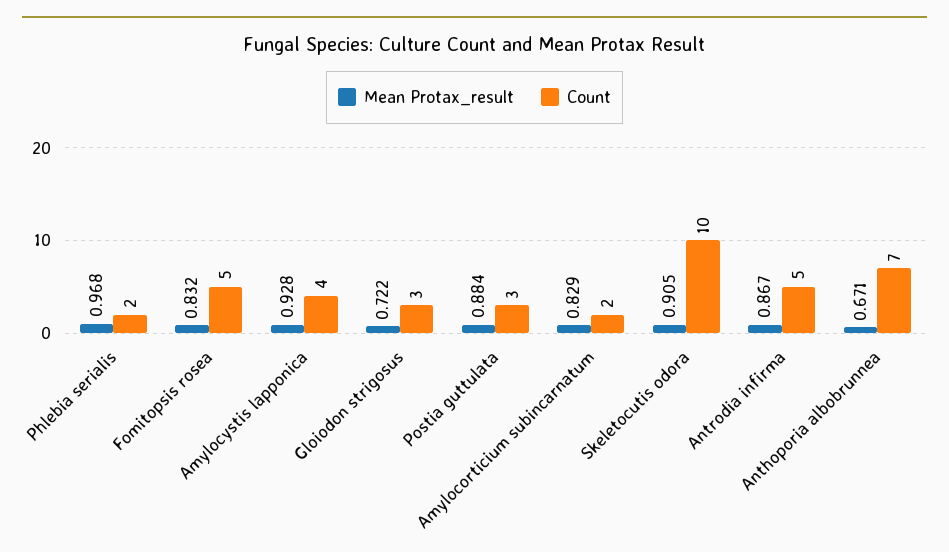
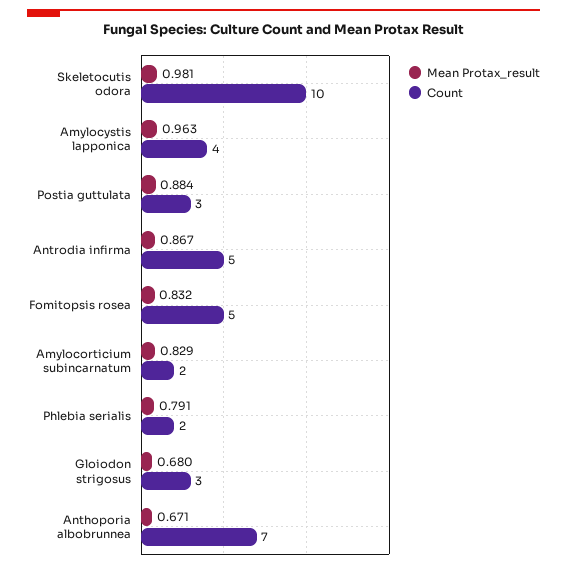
Mean Protax_result, Phlebia serialis: 0.968 -> 0.791
Mean Protax_result, Amylocystis lapponica: 0.928 -> 0.963
Mean Protax_result, Gloiodon strigosus: 0.722 -> 0.68
Mean Protax_result, Skeletocutis odora: 0.905 -> 0.981

